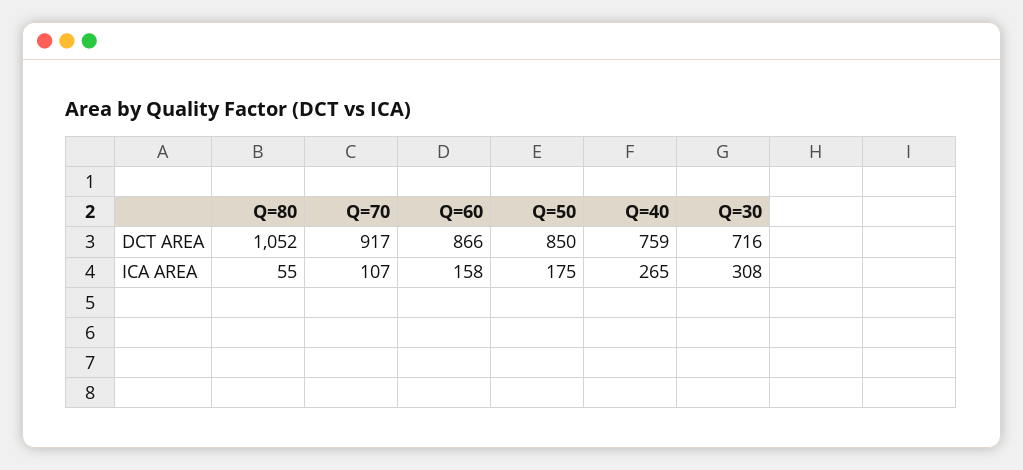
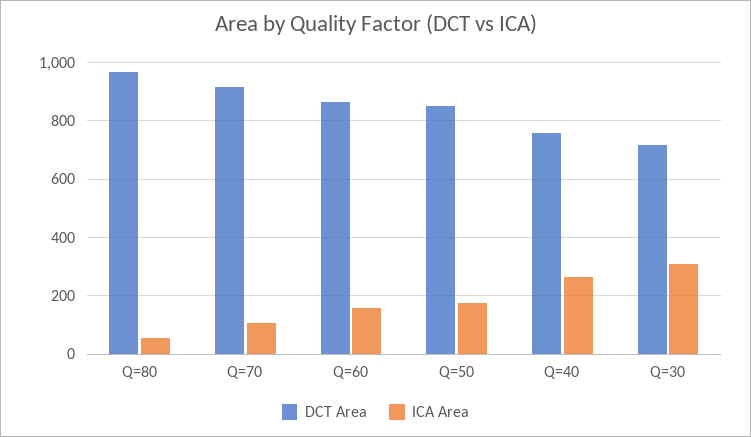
DCT AREA, Q=80: 1052 -> 975

